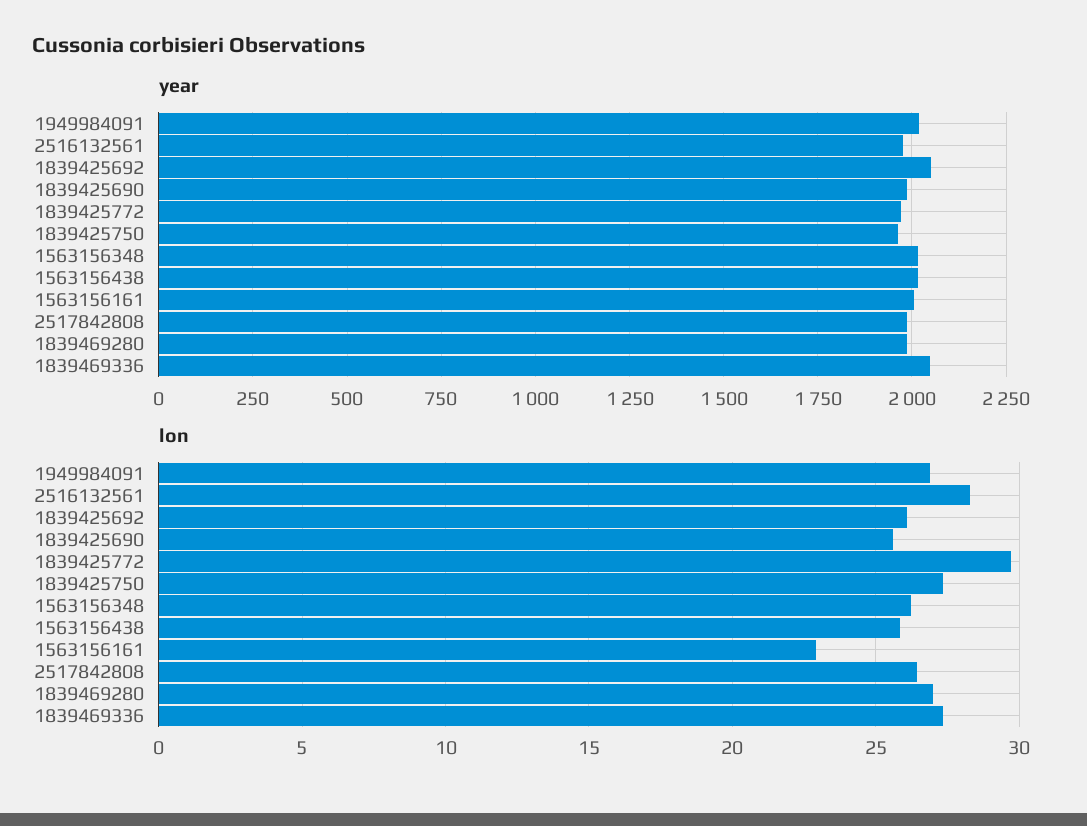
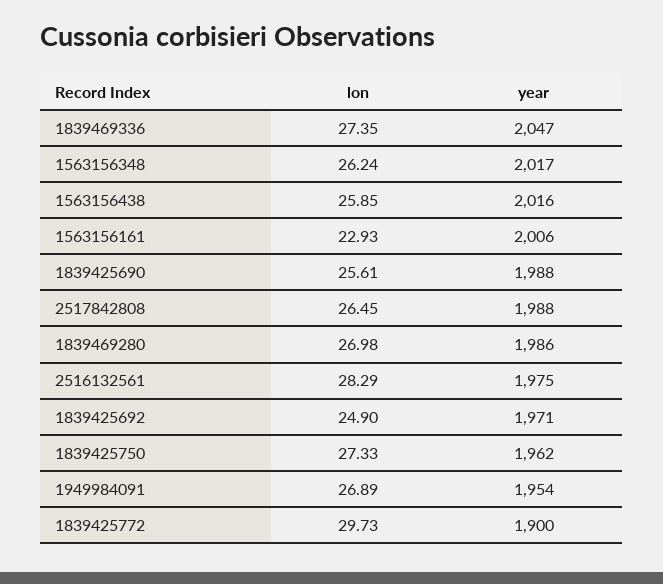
year, 1949984091: 2025 -> 1954
year, 1839425692: 2050 -> 1971
year, 1839425772: 1975 -> 1900
lon, 1839425692: 26 -> 24.9

